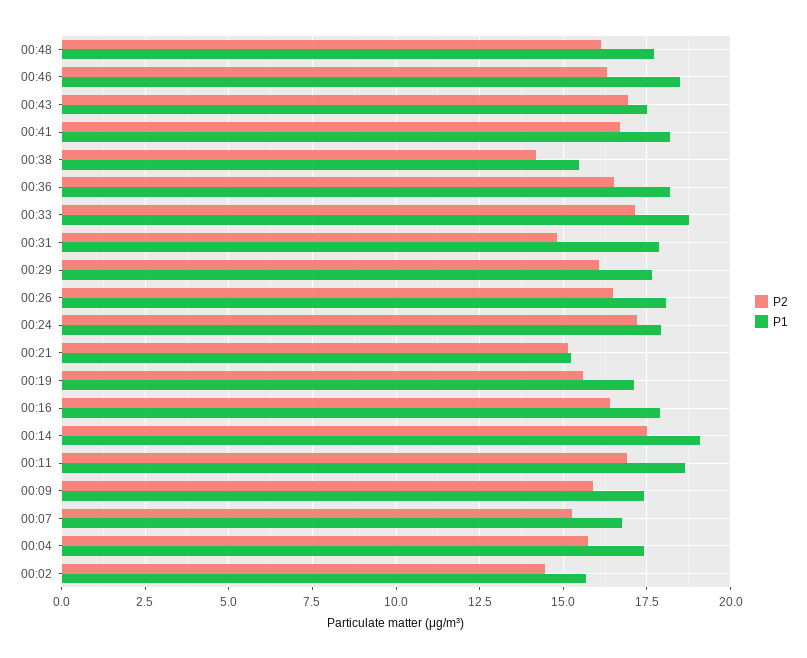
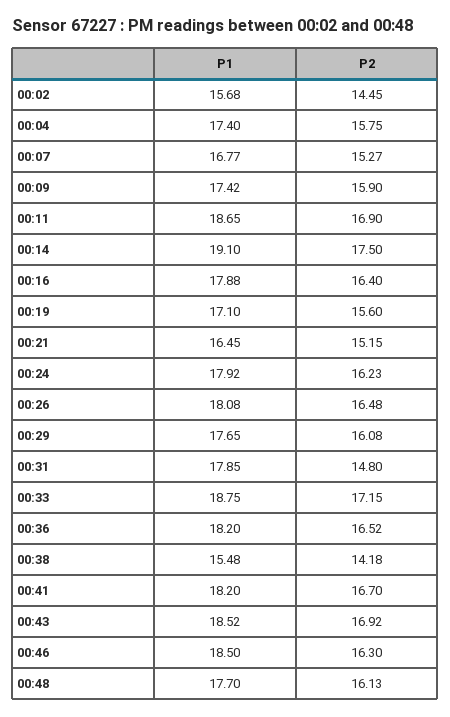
P1, 00:43: 17.5 -> 18.52
P2, 00:24: 17.25 -> 16.23
P1, 00:21: 15.25 -> 16.45

